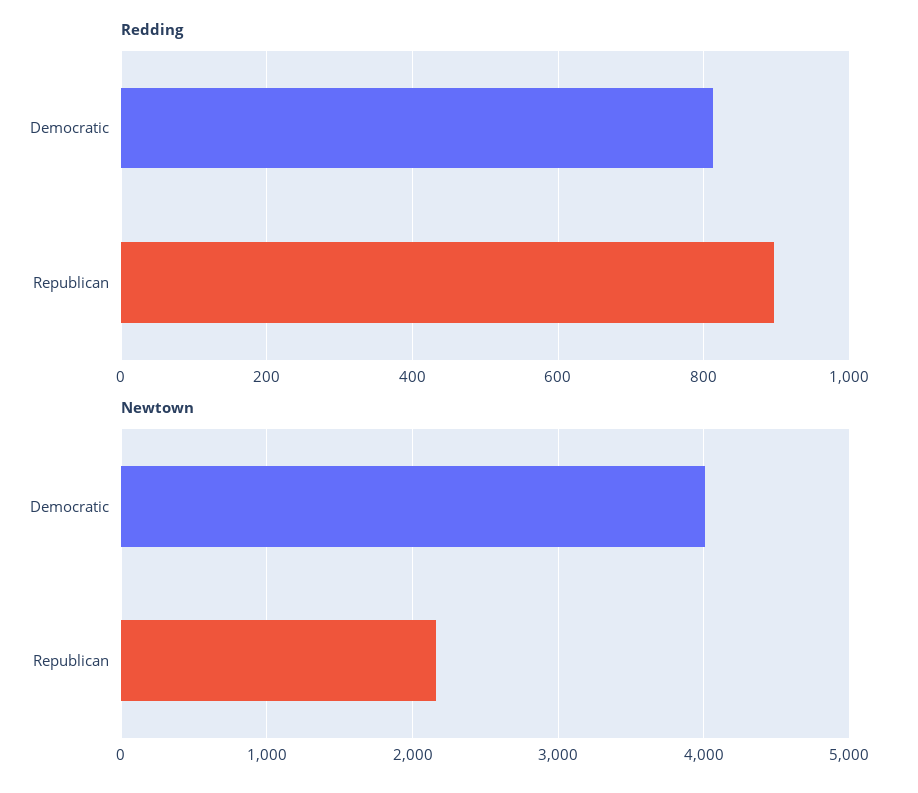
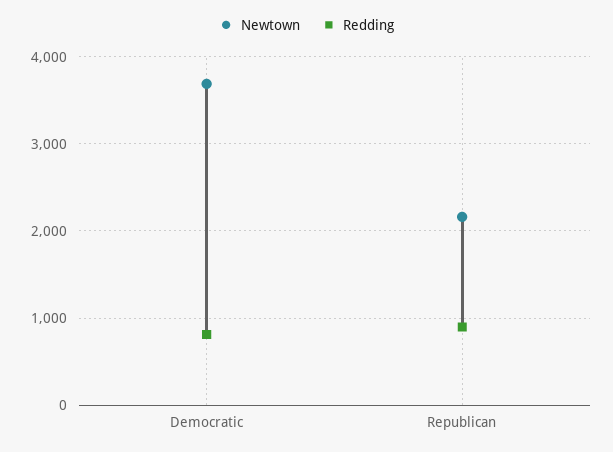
Newtown, Democratic: 4000 -> 3700

